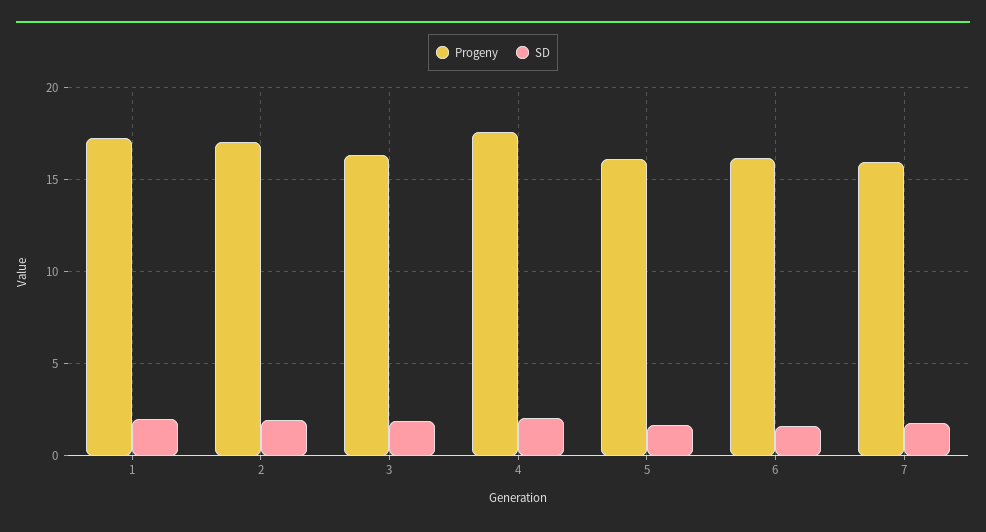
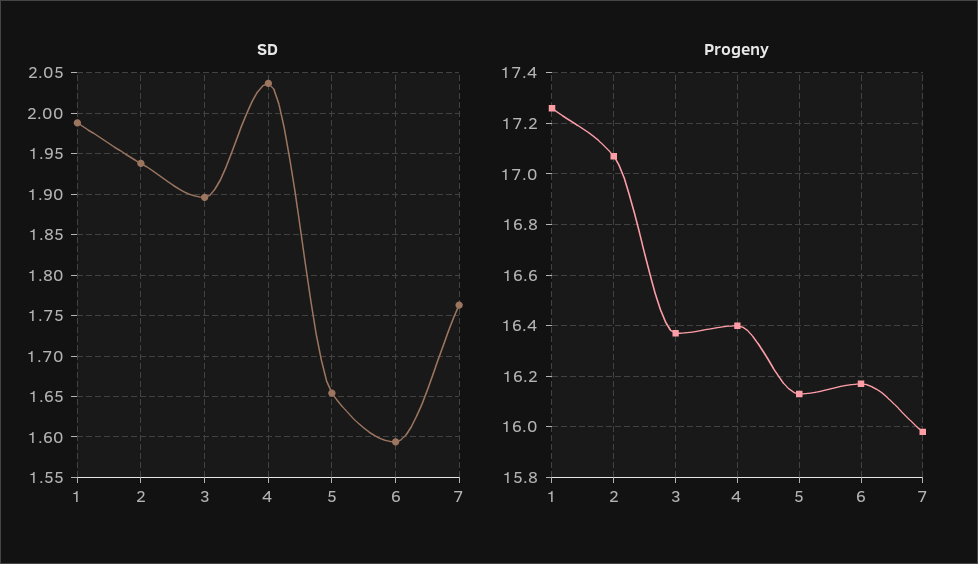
Progeny, 4: 17.5 -> 16.4

